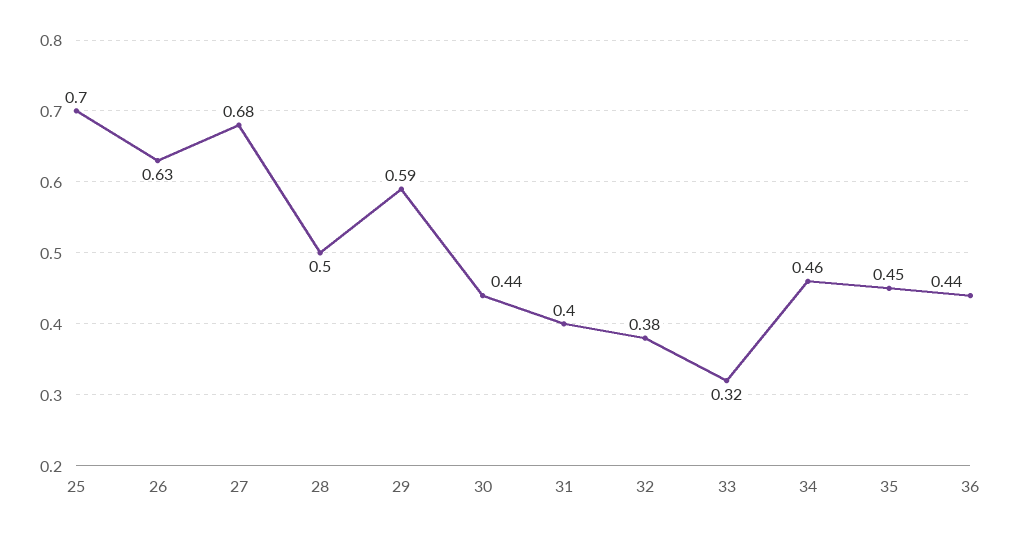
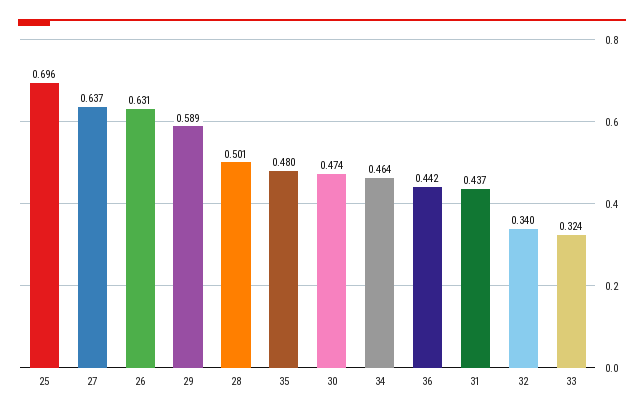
27: 0.68 -> 0.637
30: 0.44 -> 0.474
31: 0.4 -> 0.437
32: 0.38 -> 0.34
35: 0.45 -> 0.48

